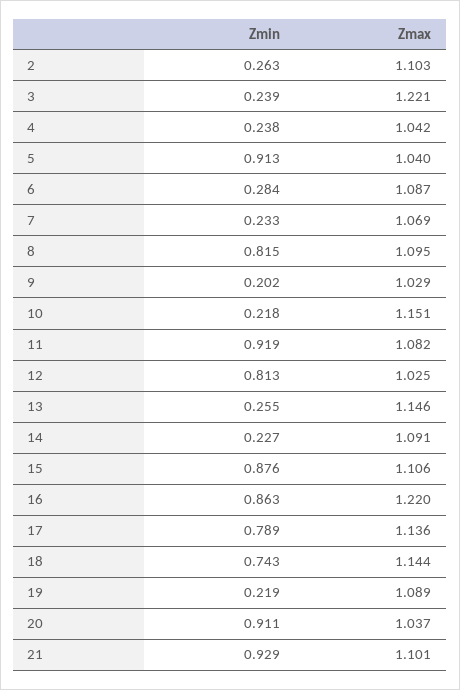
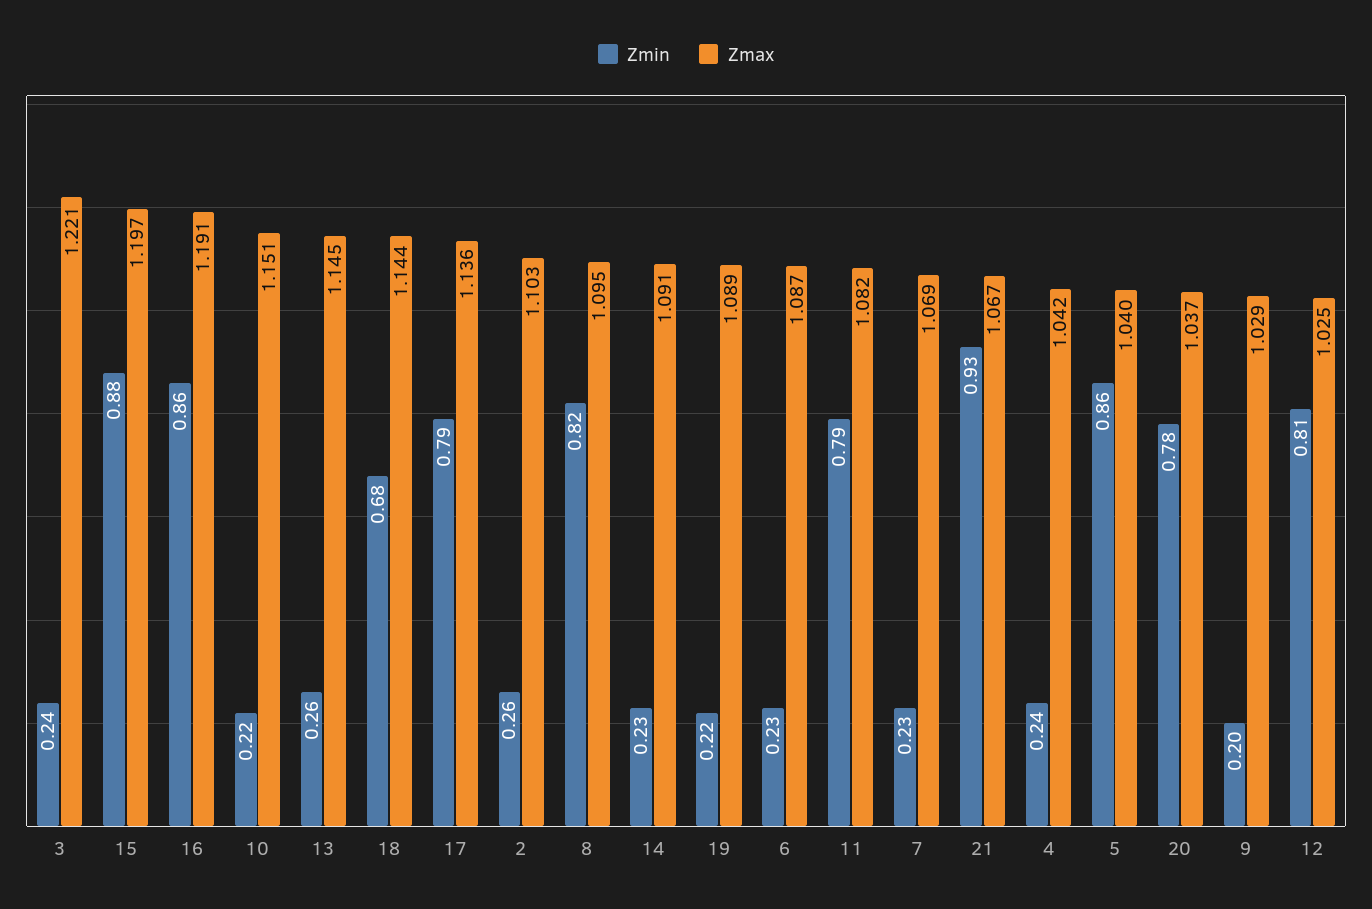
Zmin, 5: 0.913 -> 0.86
Zmin, 6: 0.284 -> 0.23
Zmin, 11: 0.919 -> 0.79
Zmax, 13: 1.146 -> 1.145
Zmax, 15: 1.106 -> 1.197
Zmax, 16: 1.22 -> 1.191
Zmin, 18: 0.743 -> 0.68
Zmin, 20: 0.911 -> 0.78
Zmax, 21: 1.101 -> 1.067

